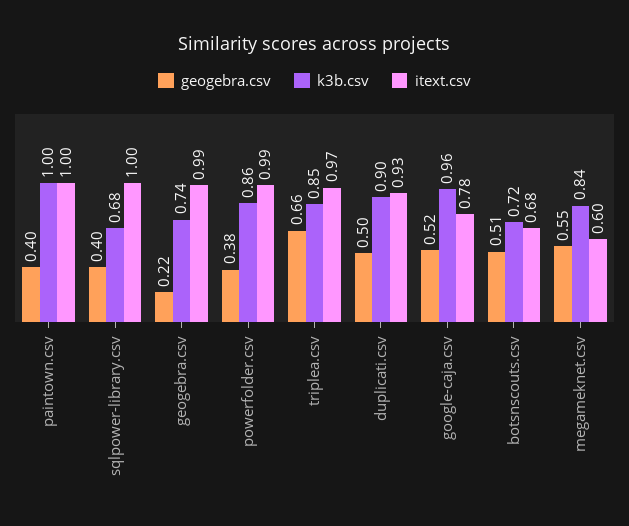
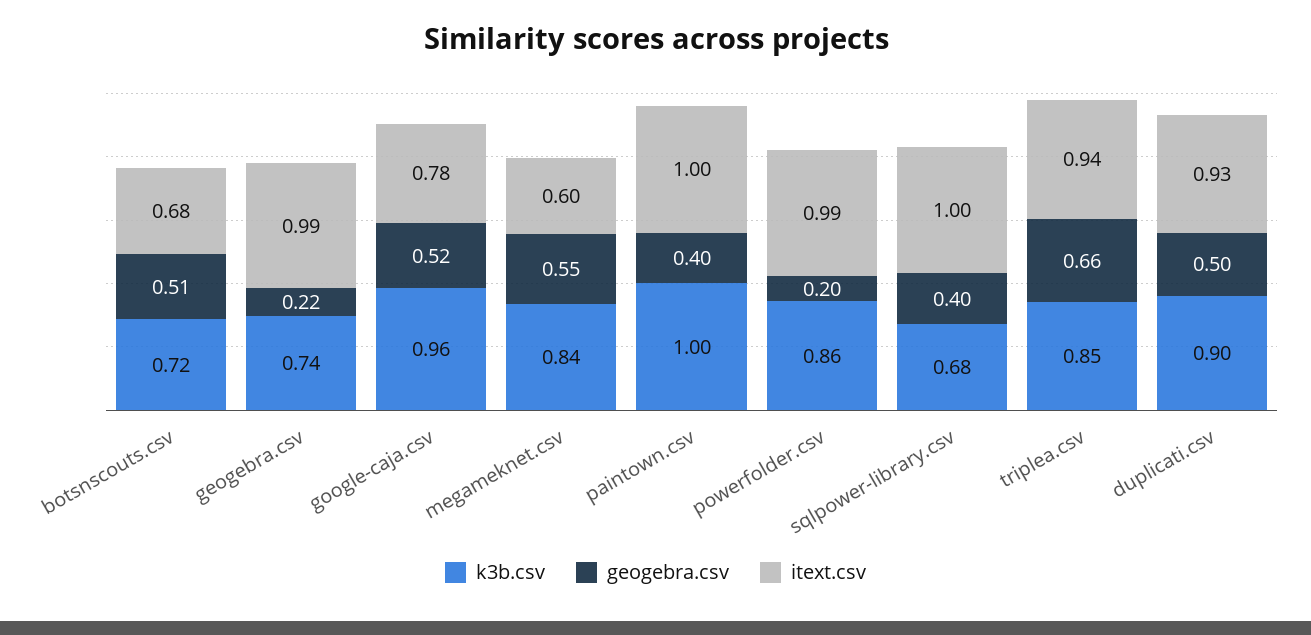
geogebra.csv, powerfolder.csv: 0.38 -> 0.2
itext.csv, triplea.csv: 0.97 -> 0.94

